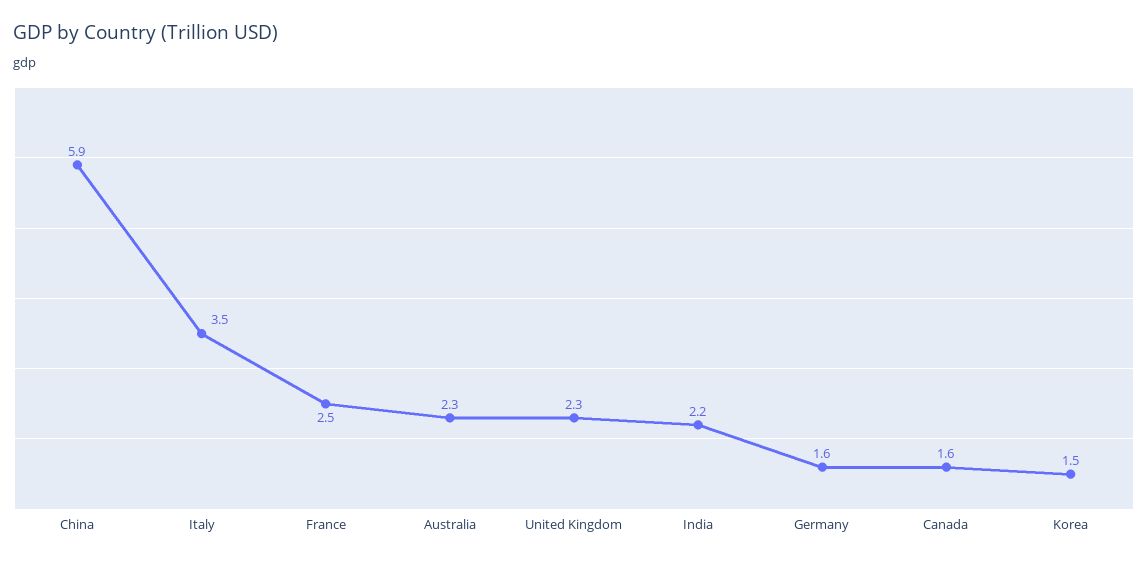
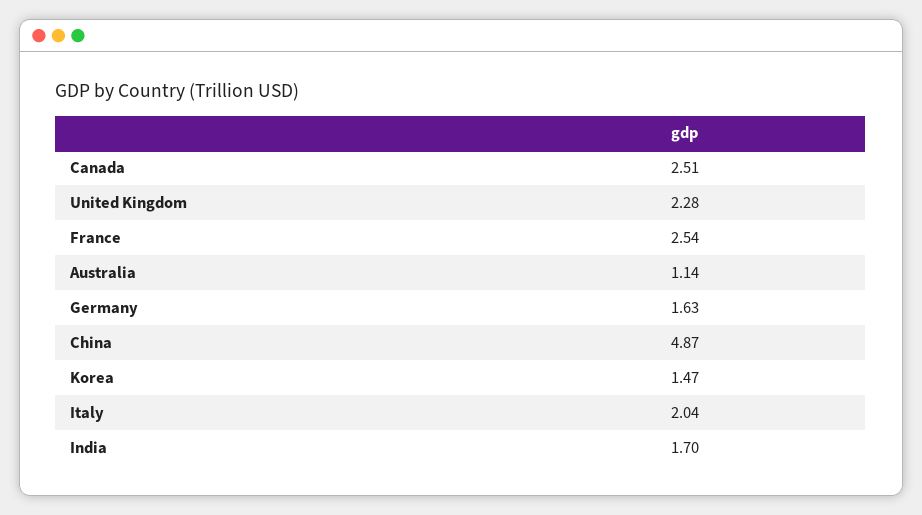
China: 5.9 -> 4.87
Italy: 3.5 -> 2.04
Australia: 2.3 -> 1.14
India: 2.2 -> 1.7
Canada: 1.6 -> 2.51

